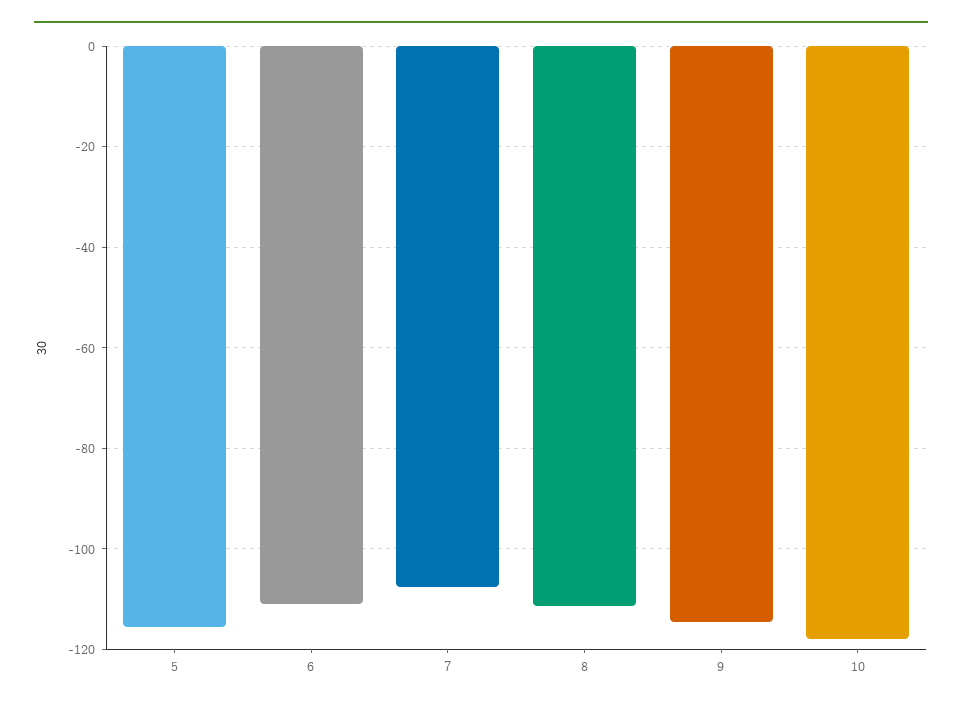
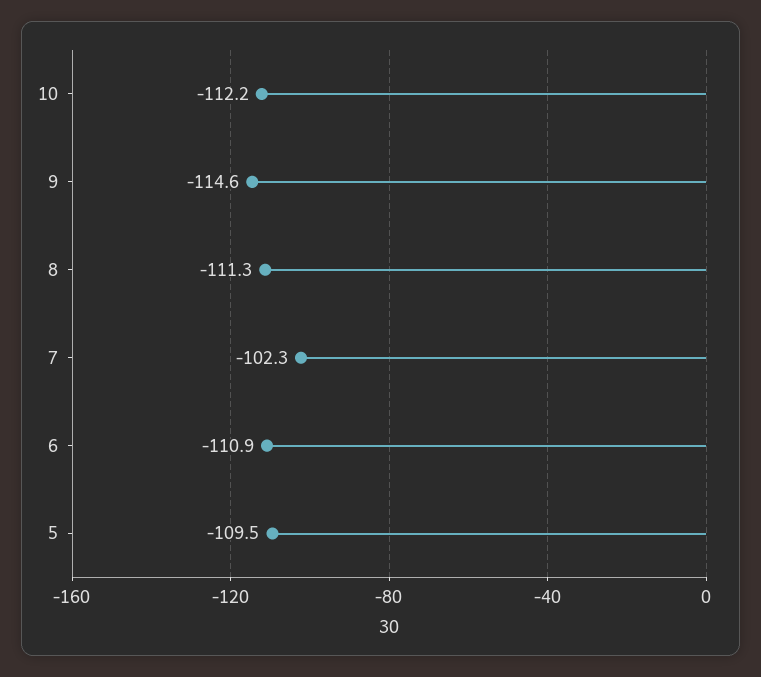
5: -116 -> -109.5
7: -108 -> -102.3
10: -118 -> -112.2

